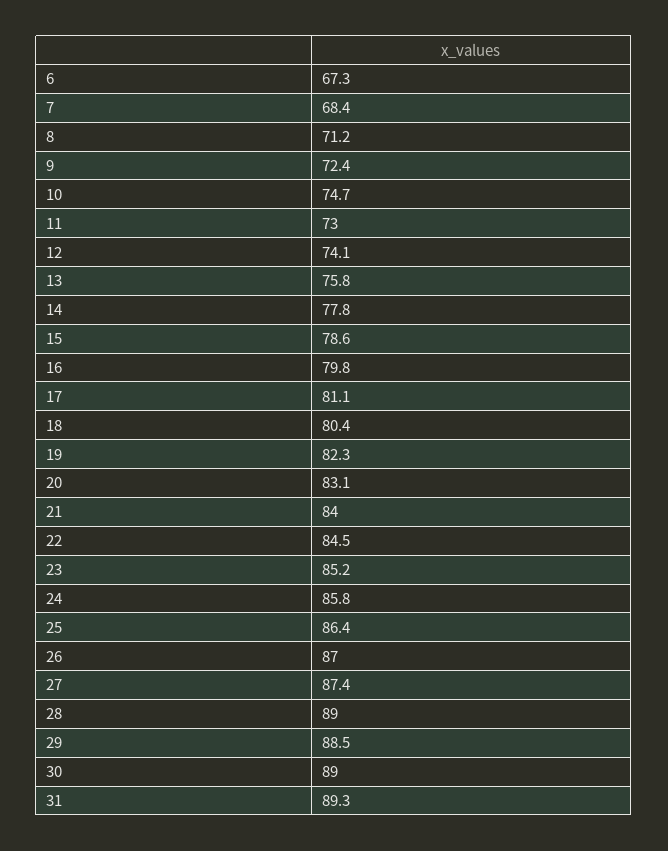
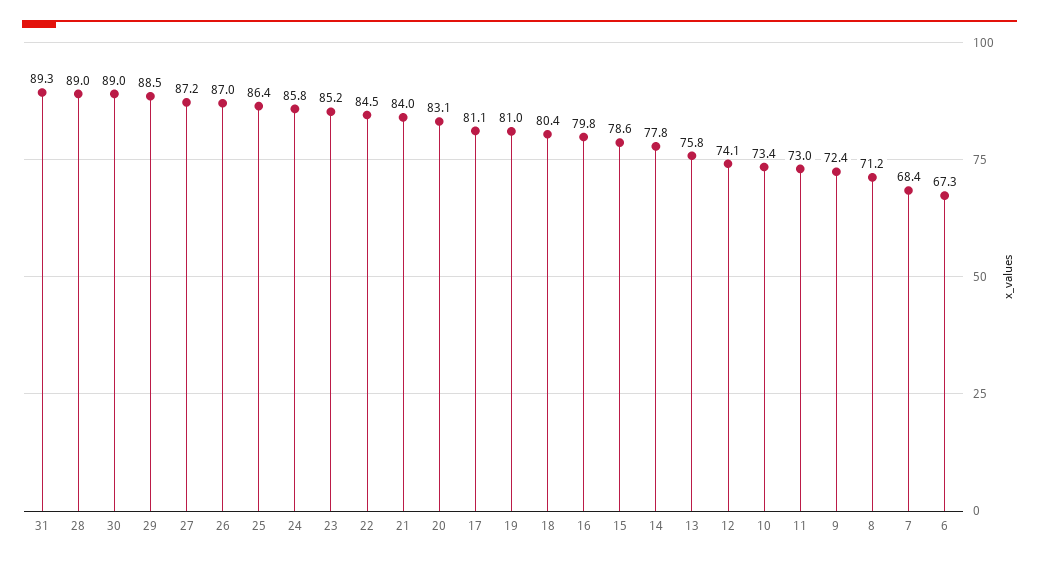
10: 74.7 -> 73.4
19: 82.3 -> 81
27: 87.4 -> 87.2

